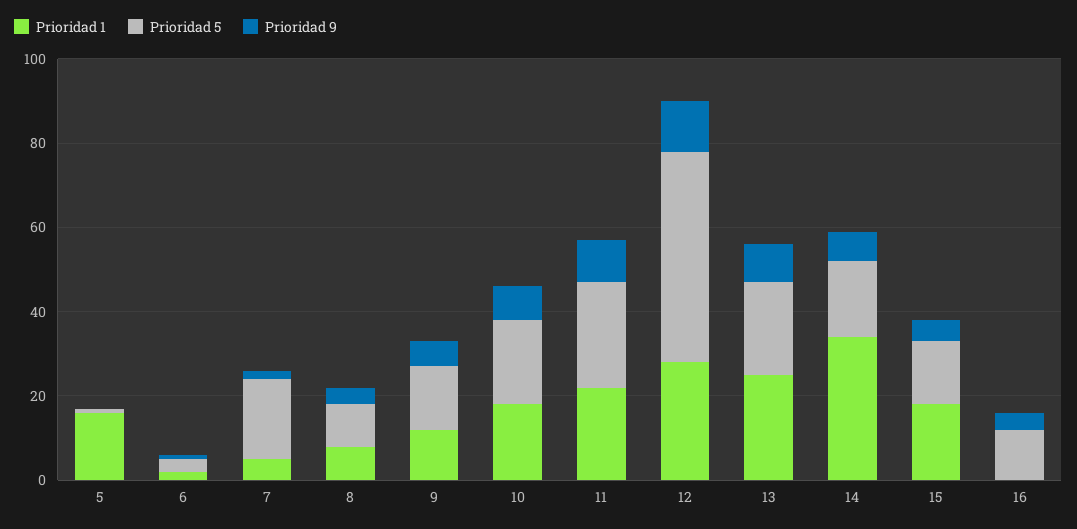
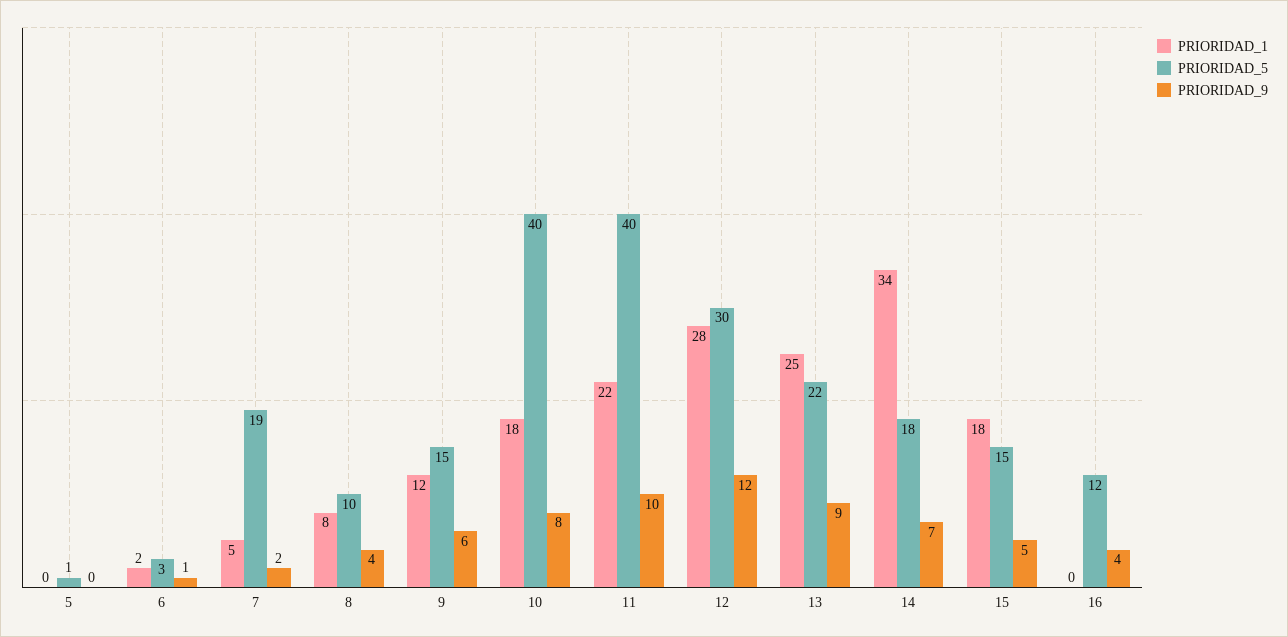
Prioridad 1, 5: 15 -> 0
Prioridad 5, 10: 20 -> 40
Prioridad 5, 11: 25 -> 40
Prioridad 5, 12: 50 -> 30

